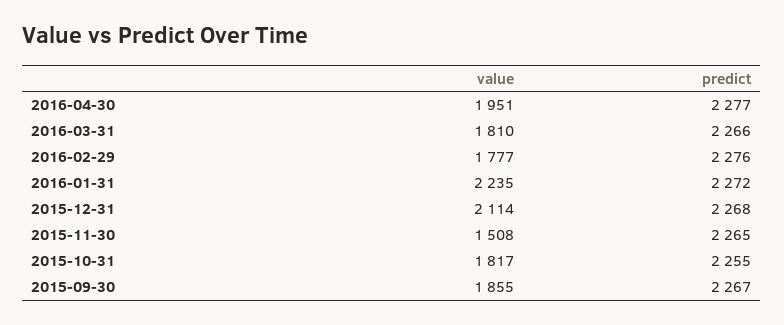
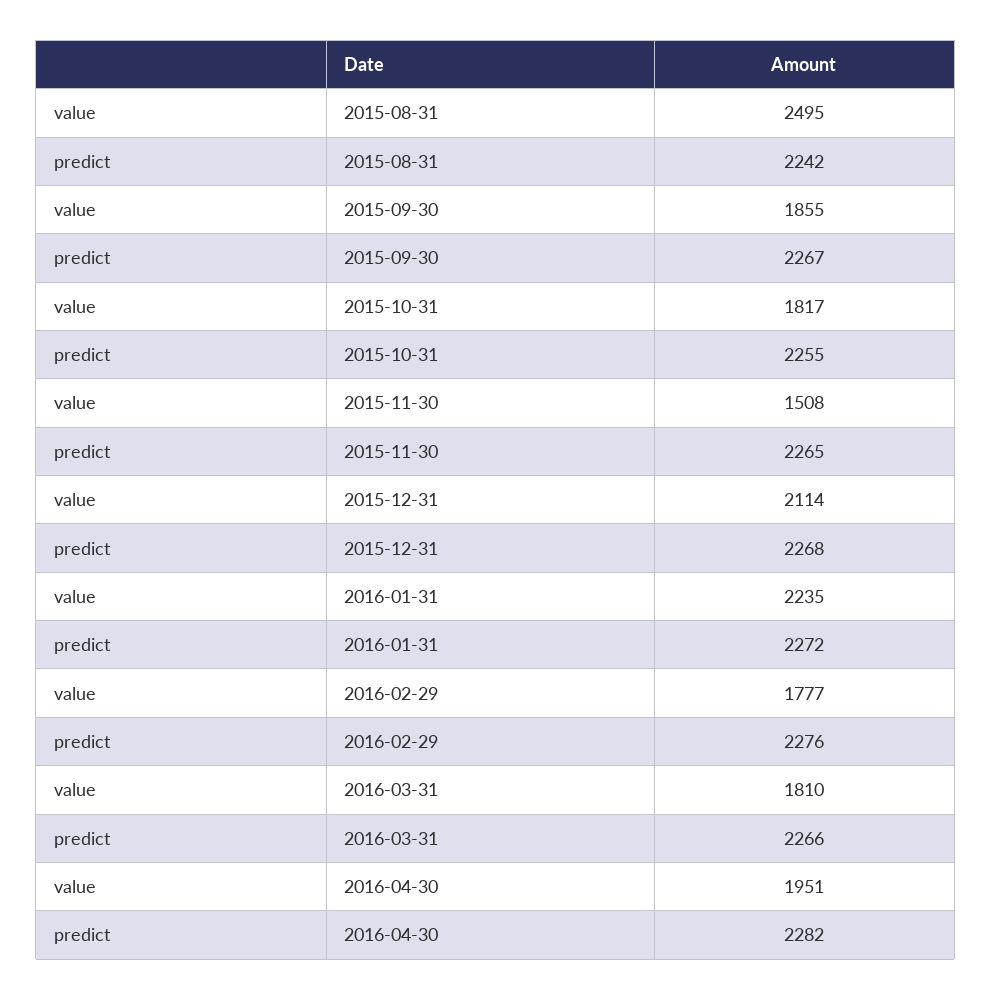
predict, 2016-04-30: 2277 -> 2282
value, 2015-08-31: none -> 2495
predict, 2015-08-31: none -> 2242

